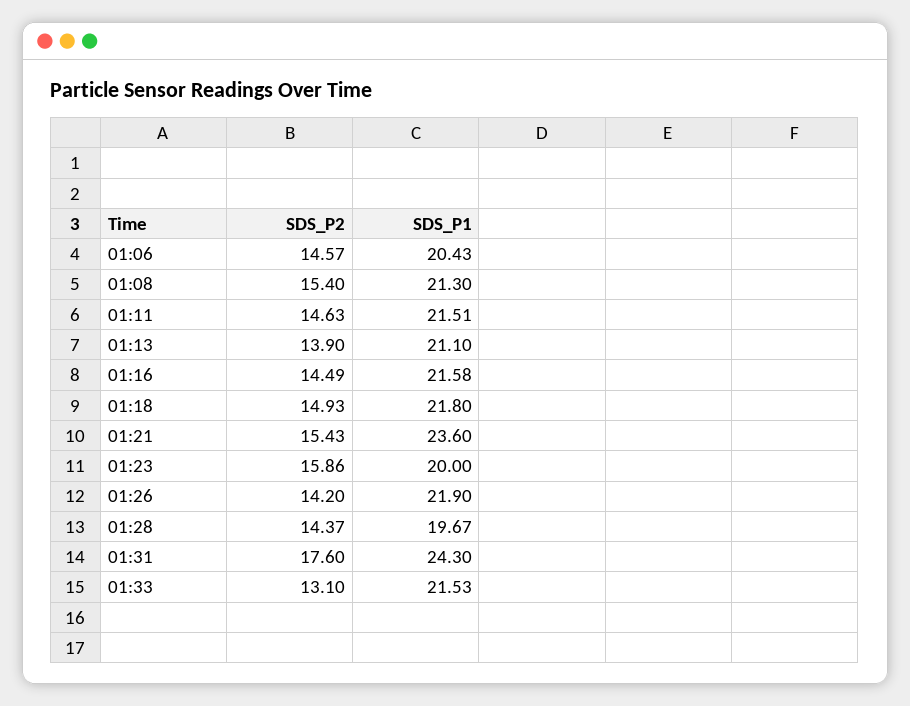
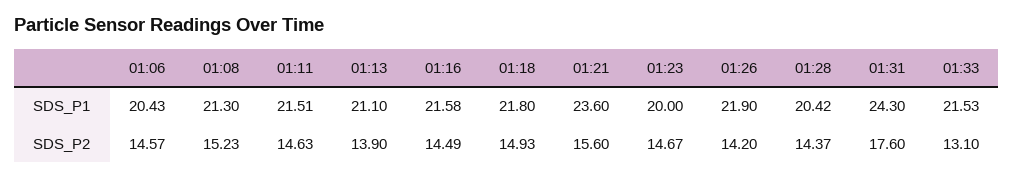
SDS_P2, 01:08: 15.4 -> 15.23
SDS_P2, 01:21: 15.43 -> 15.6
SDS_P2, 01:23: 15.86 -> 14.67
SDS_P1, 01:28: 19.67 -> 20.42

